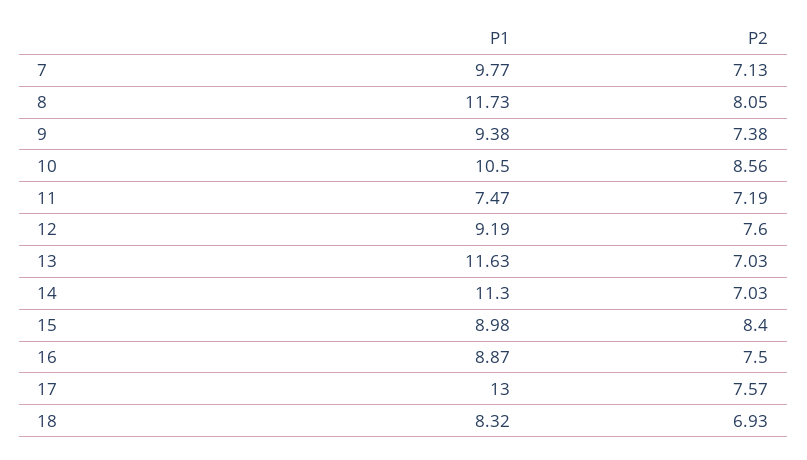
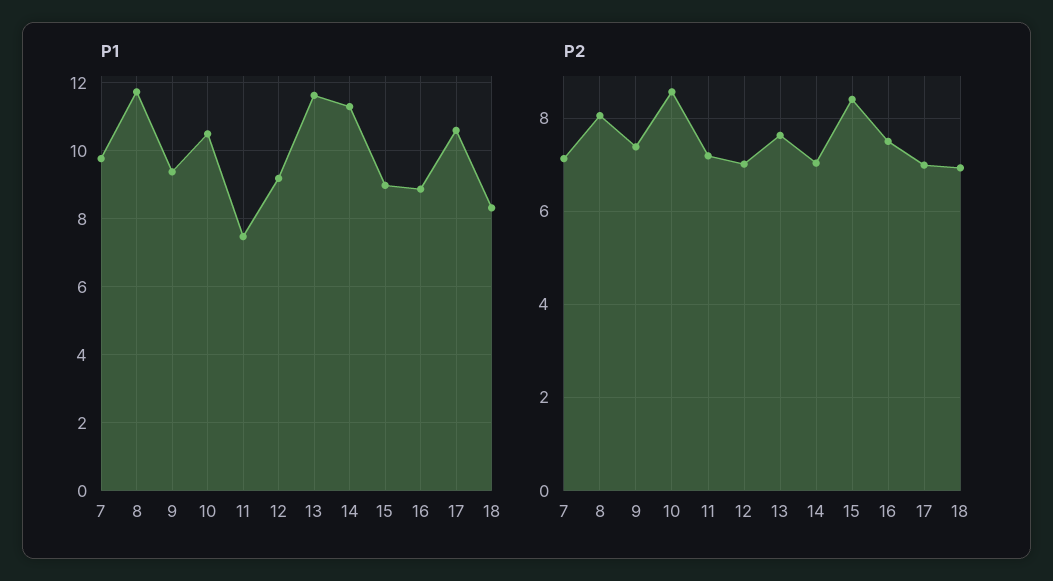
P2, 12: 7.6 -> 7
P2, 13: 7.03 -> 7.6
P1, 17: 13 -> 10.6
P2, 17: 7.57 -> 7

